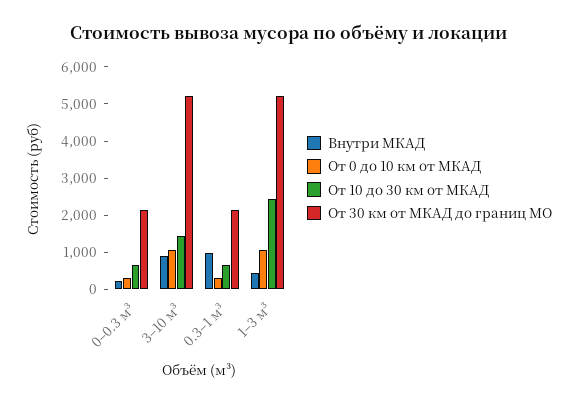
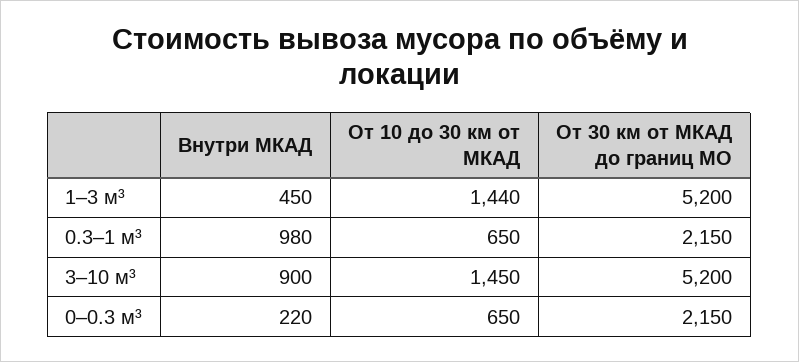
От 0 до 10 км от МКАД, 0–0.3 м³: 250 -> none
От 0 до 10 км от МКАД, 3–10 м³: 1000 -> none
От 0 до 10 км от МКАД, 0.3–1 м³: 250 -> none
От 0 до 10 км от МКАД, 1–3 м³: 1000 -> none
От 10 до 30 км от МКАД, 1–3 м³: 2500 -> 1440

